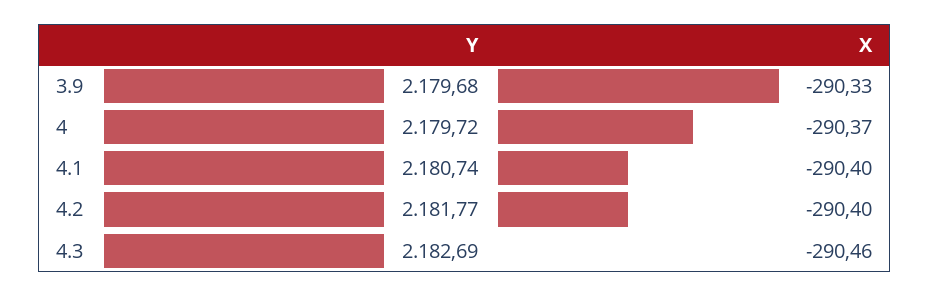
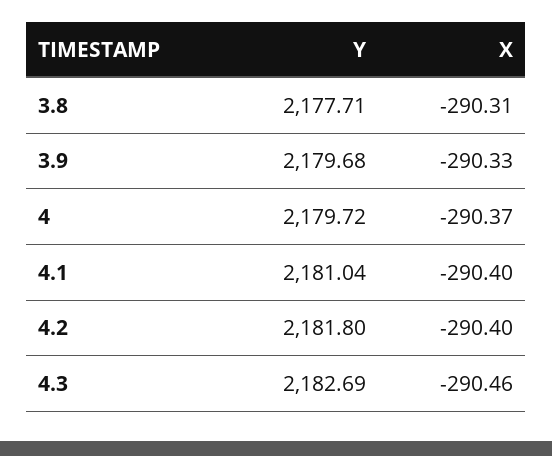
Y, 4.1: 2180.74 -> 2181.04
Y, 4.2: 2181.77 -> 2181.8
Y, 3.8: none -> 2177.71
X, 3.8: none -> -290.31

